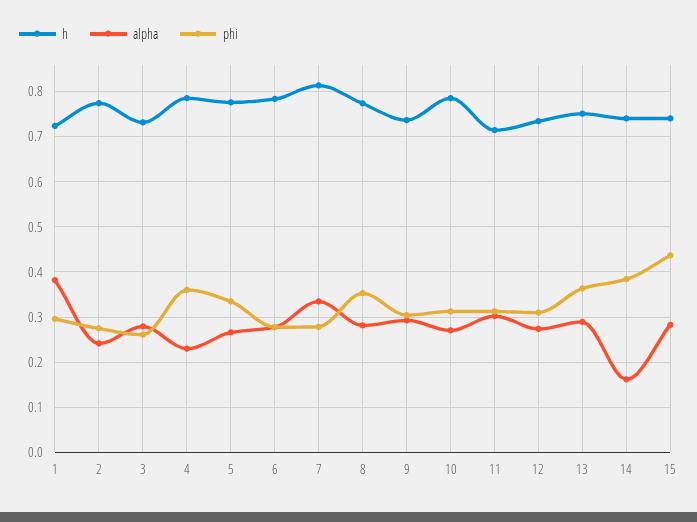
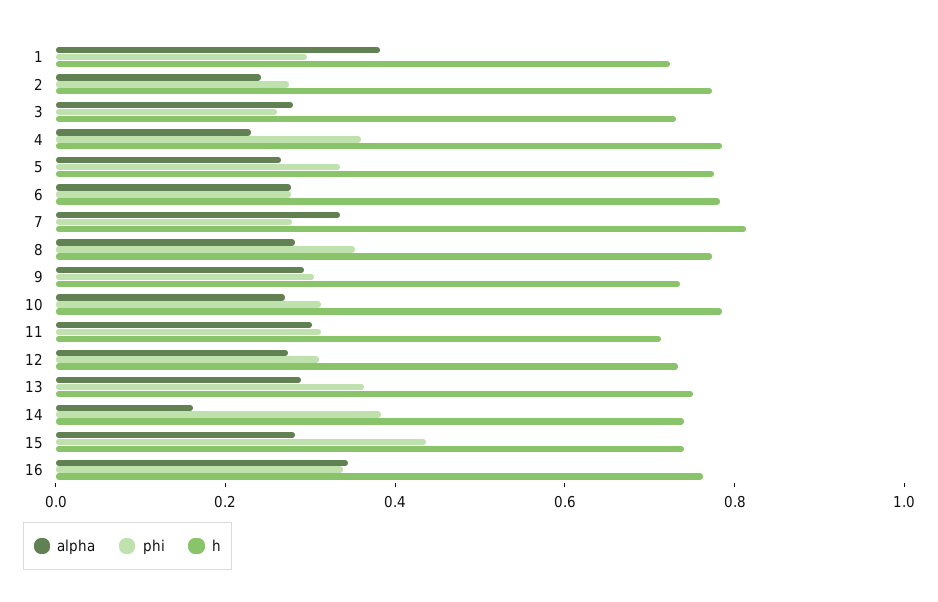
alpha, 16: none -> 0.35
phi, 16: none -> 0.35
h, 16: none -> 0.75

